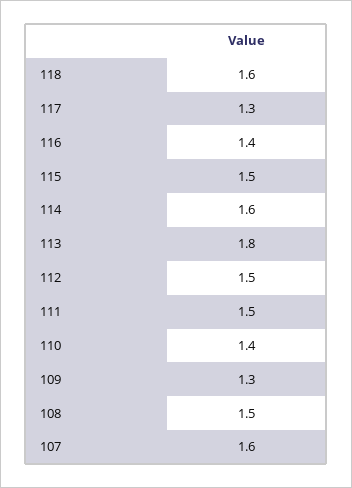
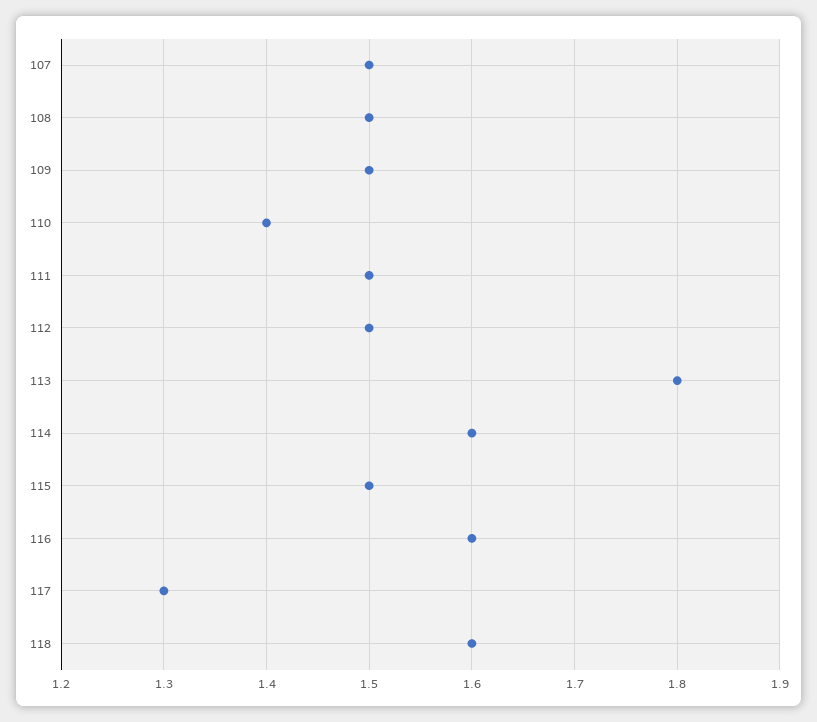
116: 1.4 -> 1.6
109: 1.3 -> 1.5
107: 1.6 -> 1.5

